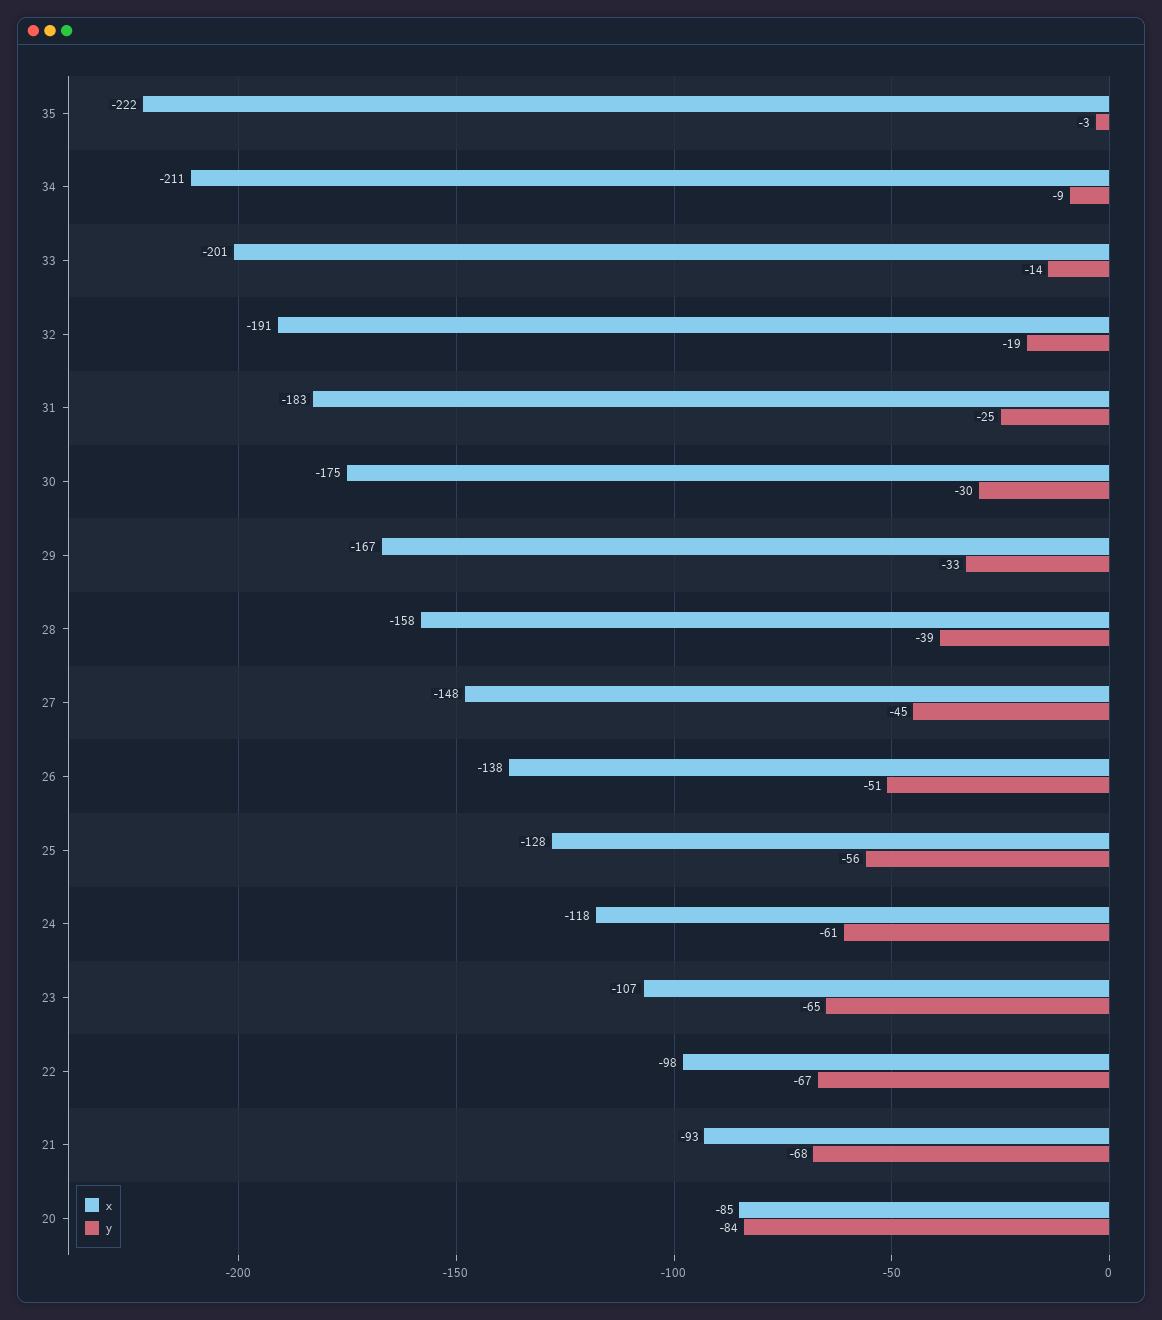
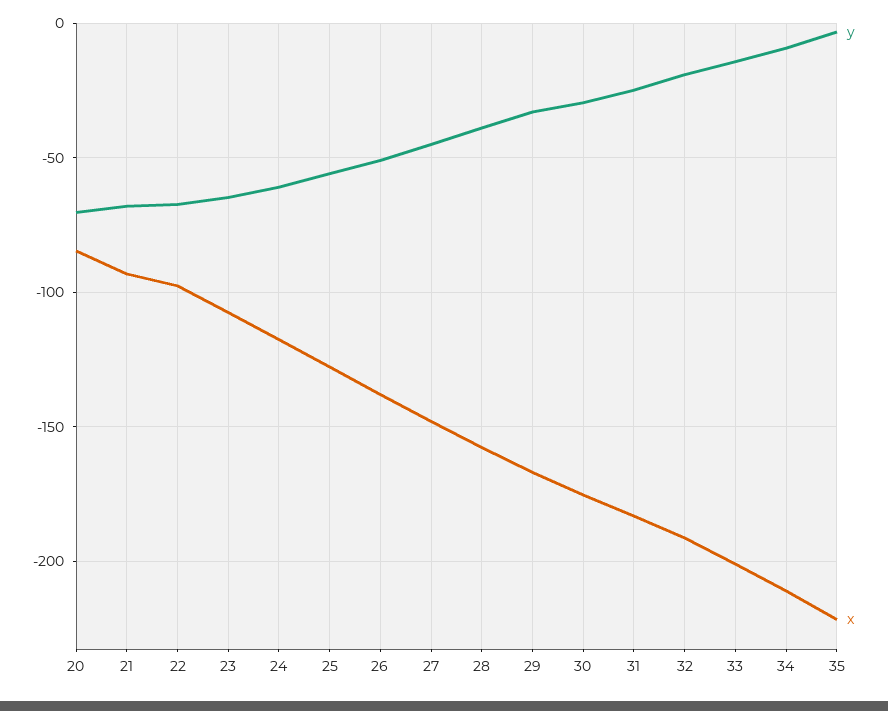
y, 20: -84 -> -70

